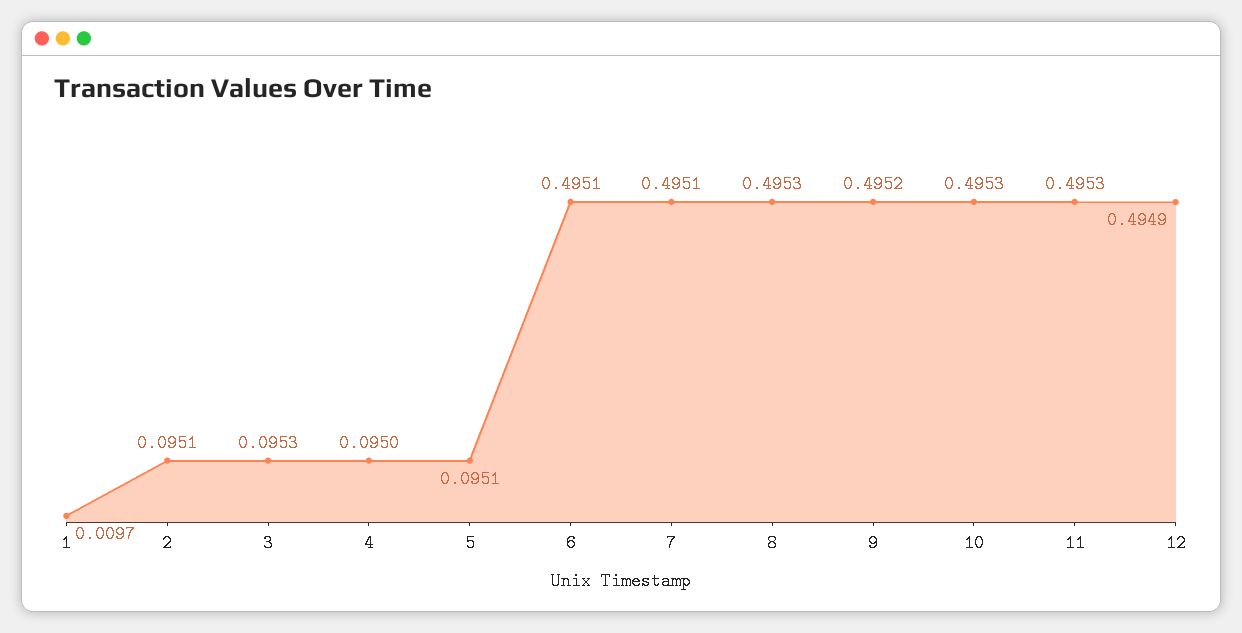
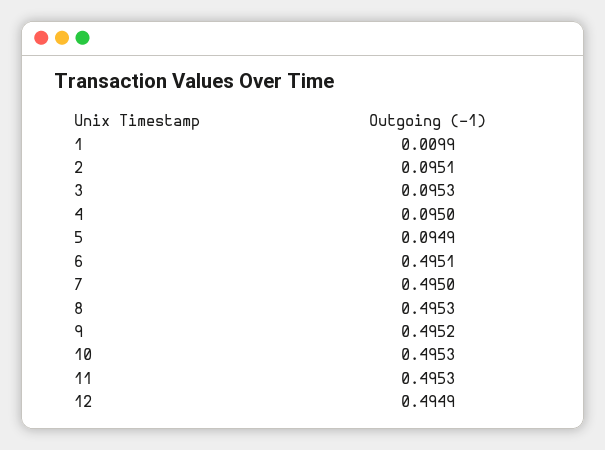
1: 0.0097 -> 0.0099
5: 0.0951 -> 0.0949
7: 0.4951 -> 0.495

